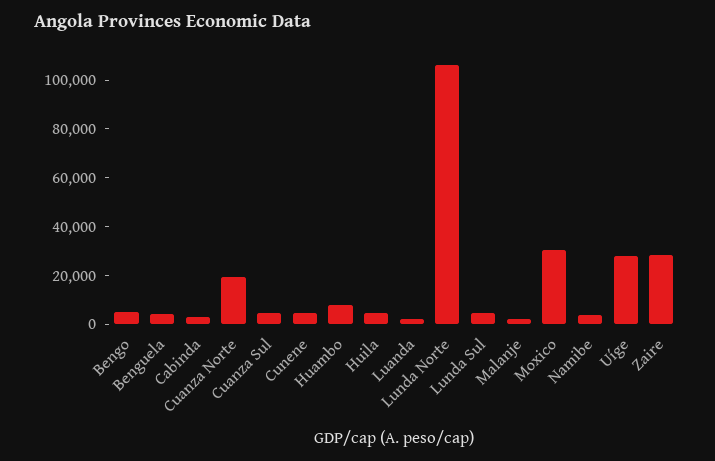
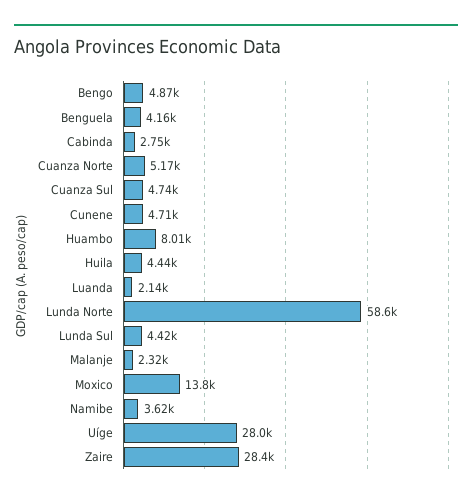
Cuanza Norte: 20000 -> 5170
Lunda Norte: 105000 -> 58600
Moxico: 30000 -> 13800

